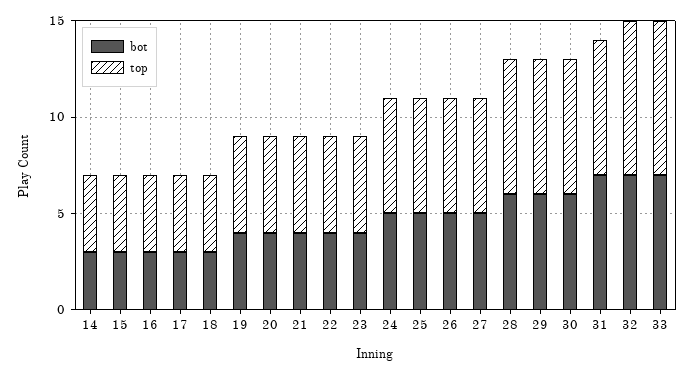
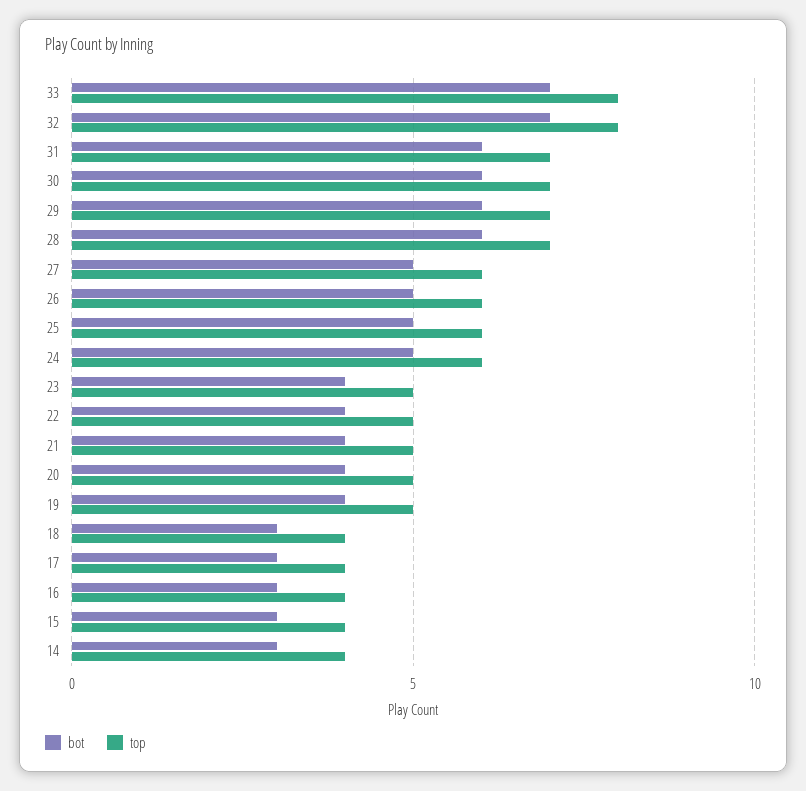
bot, 31: 7 -> 6

